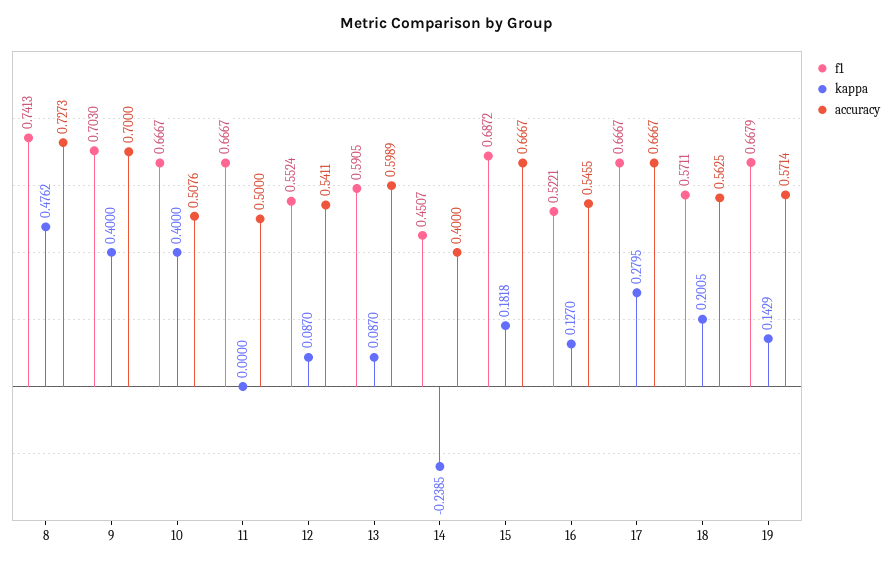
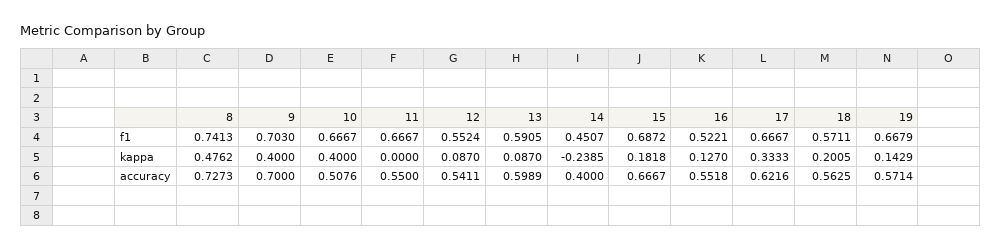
accuracy, 11: 0.5 -> 0.55
accuracy, 16: 0.5455 -> 0.5518
kappa, 17: 0.2795 -> 0.3333
accuracy, 17: 0.6667 -> 0.6216

